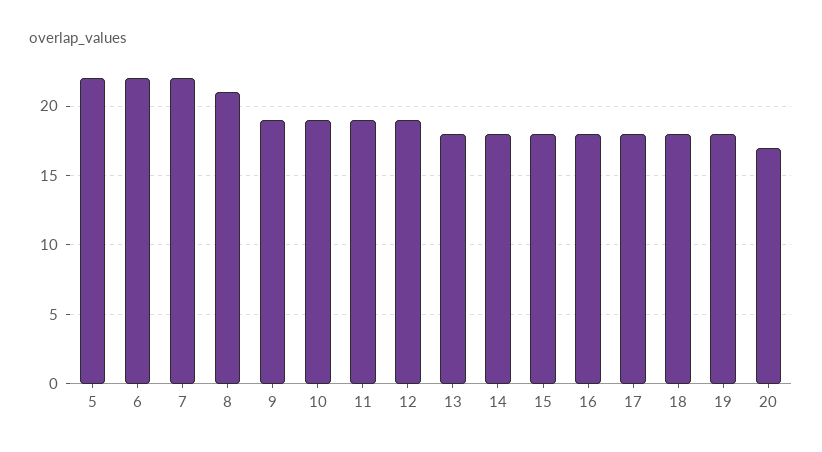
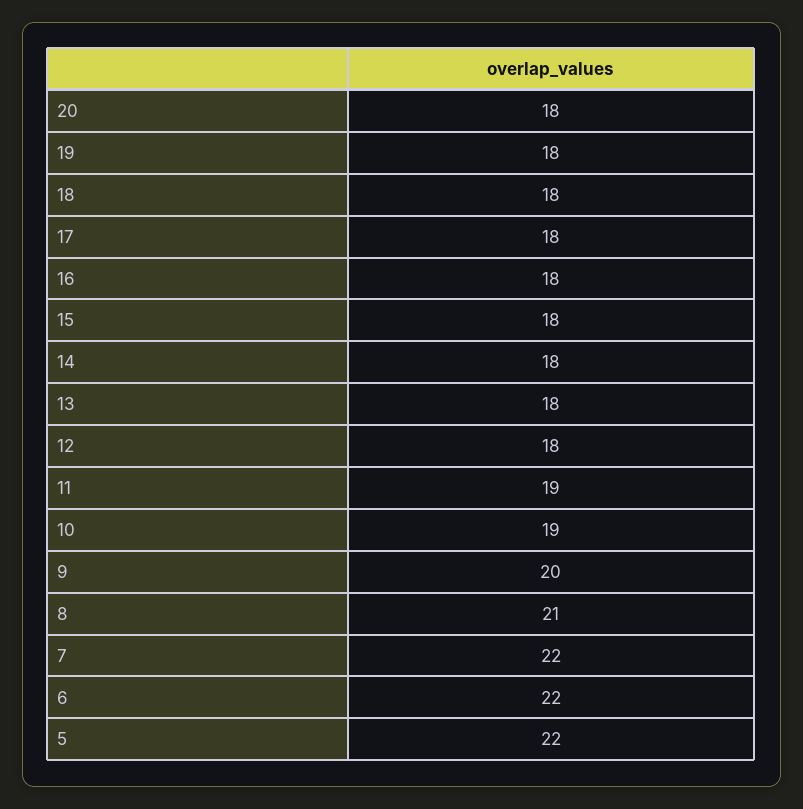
9: 19 -> 20
12: 19 -> 18
20: 17 -> 18

